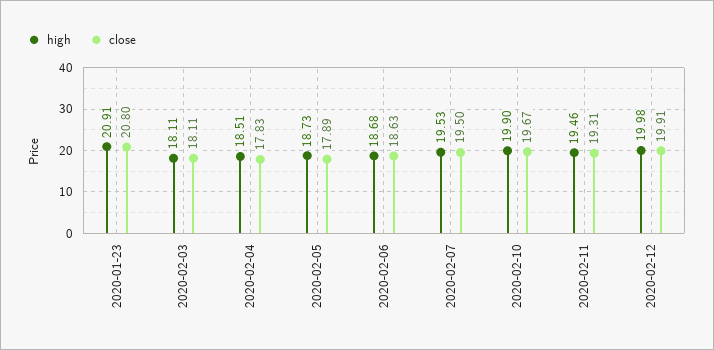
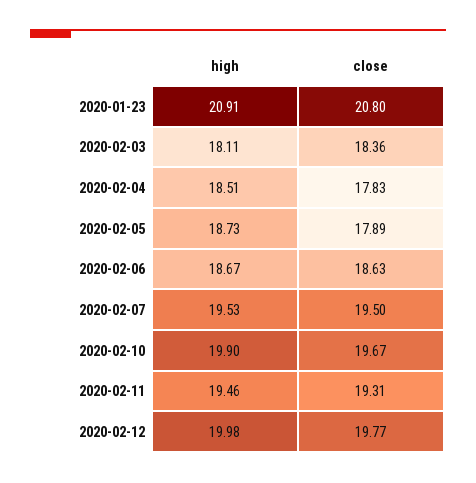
close, 2020-02-03: 18.11 -> 18.36
high, 2020-02-06: 18.68 -> 18.67
close, 2020-02-12: 19.91 -> 19.77

